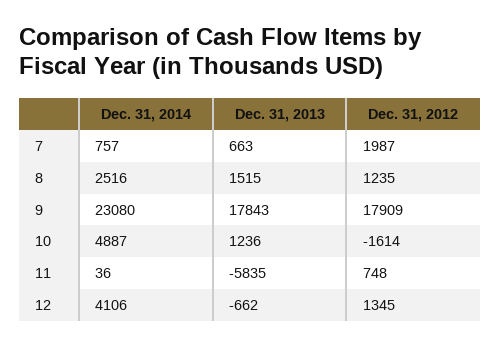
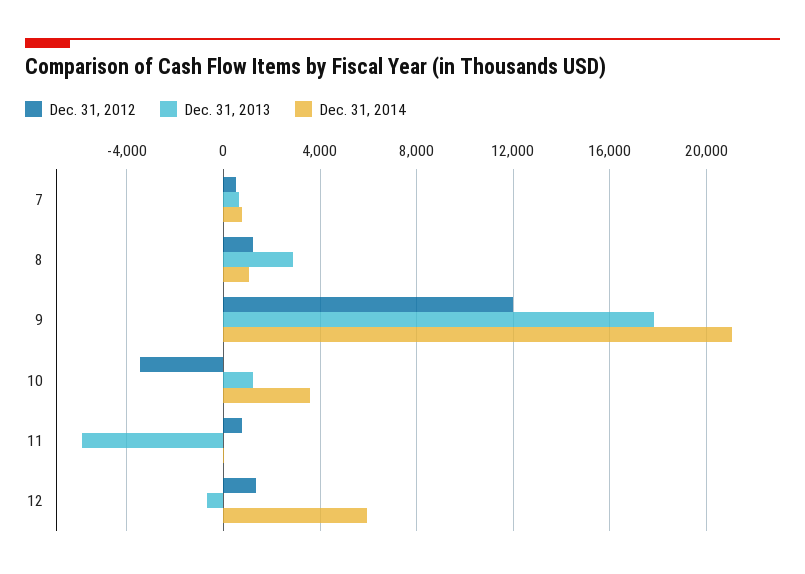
Dec. 31, 2012, 7: 1987 -> 500
Dec. 31, 2014, 8: 2516 -> 1000
Dec. 31, 2013, 8: 1515 -> 3000
Dec. 31, 2014, 9: 23080 -> 21000
Dec. 31, 2012, 9: 17909 -> 12000
Dec. 31, 2014, 10: 4887 -> 3500
Dec. 31, 2012, 10: -1614 -> -3500
Dec. 31, 2014, 12: 4106 -> 6000

